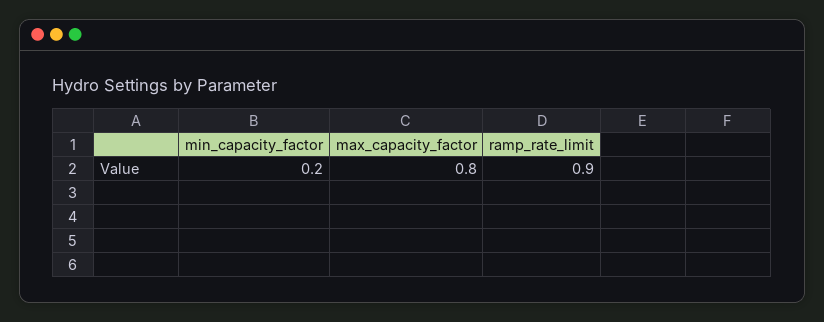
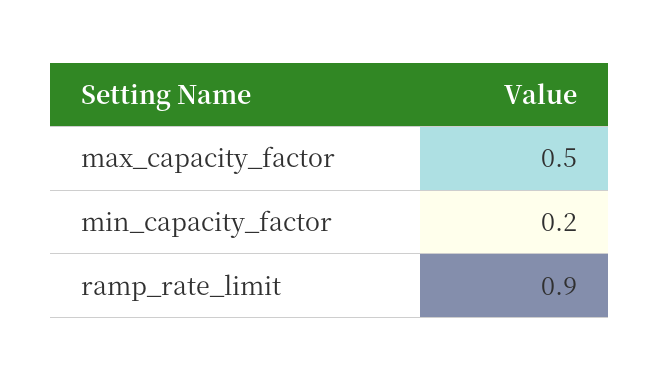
max_capacity_factor: 0.8 -> 0.5

